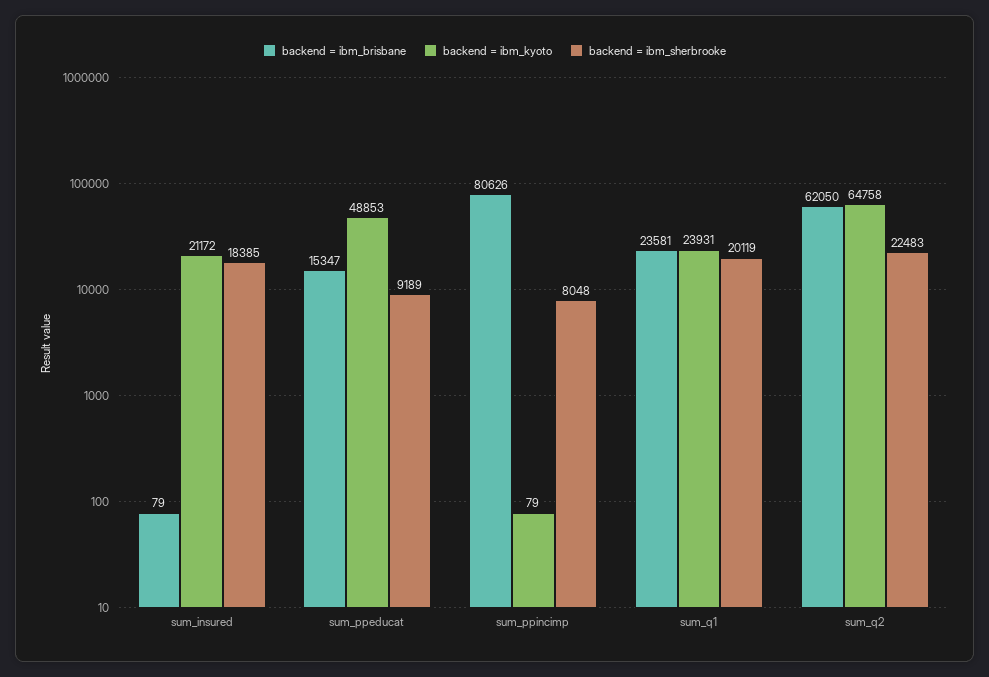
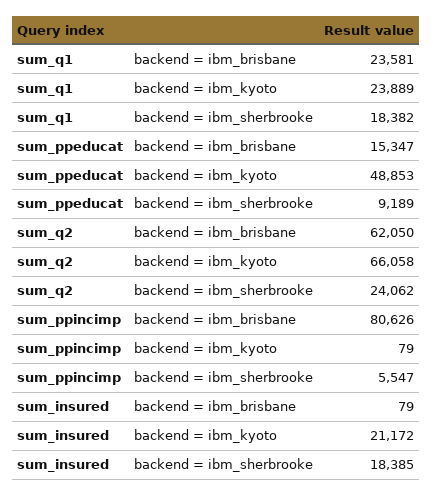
backend = ibm_sherbrooke, sum_ppincimp: 8048 -> 5547
backend = ibm_kyoto, sum_q1: 23931 -> 23889
backend = ibm_sherbrooke, sum_q1: 20119 -> 18382
backend = ibm_kyoto, sum_q2: 64758 -> 66058
backend = ibm_sherbrooke, sum_q2: 22483 -> 24062

